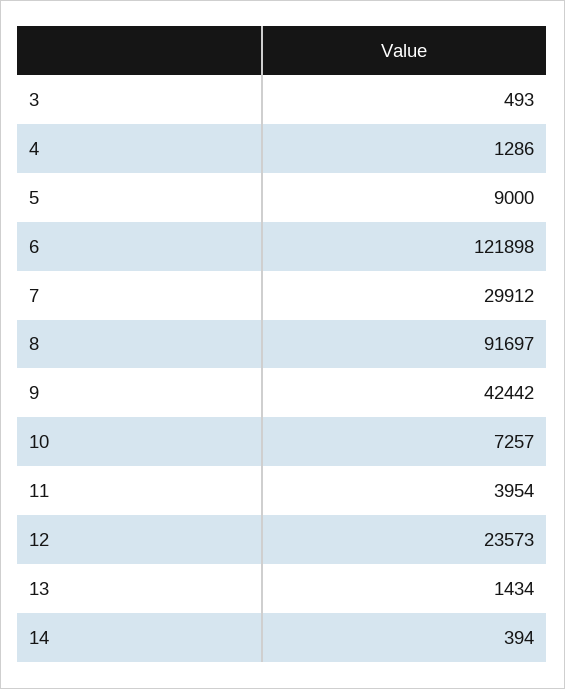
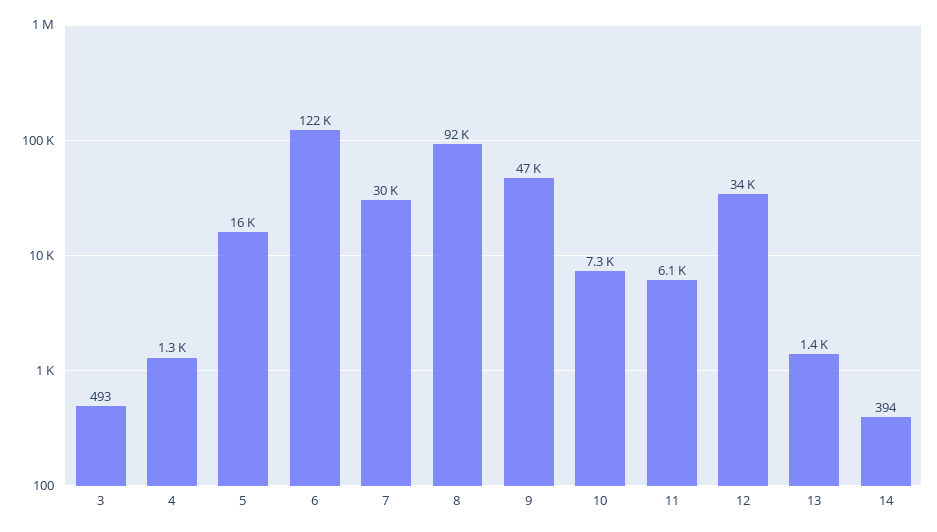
5: 9000 -> 16000
9: 42442 -> 47000
11: 3954 -> 6100
12: 23573 -> 34000

